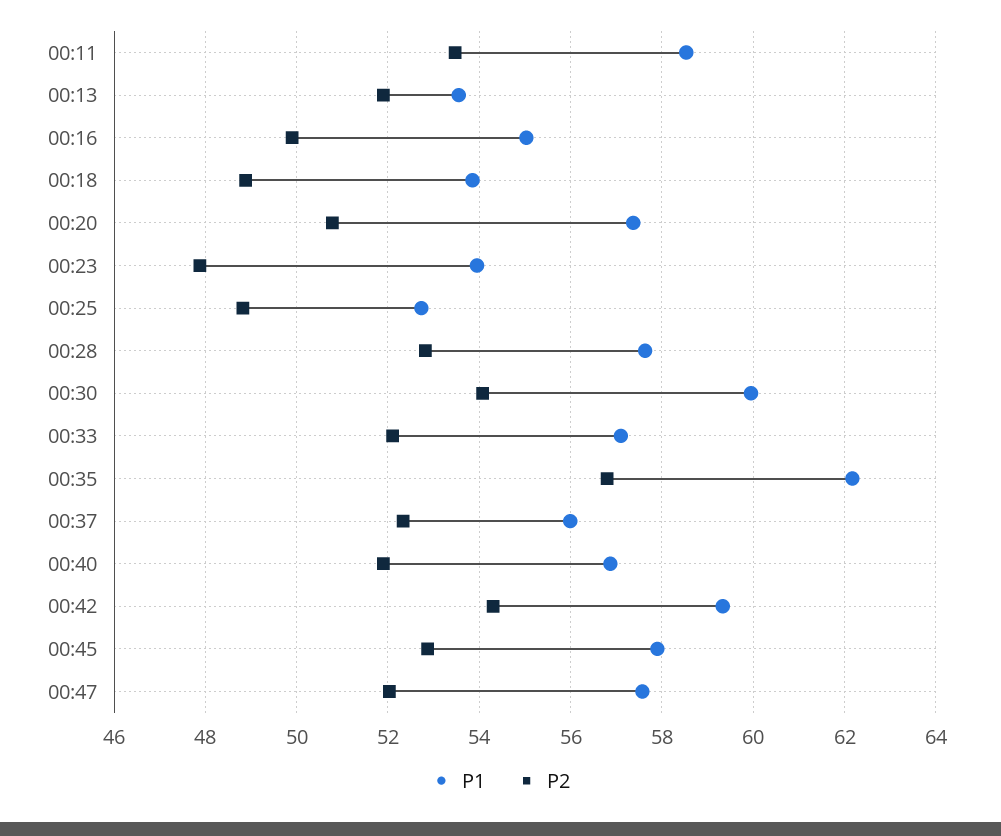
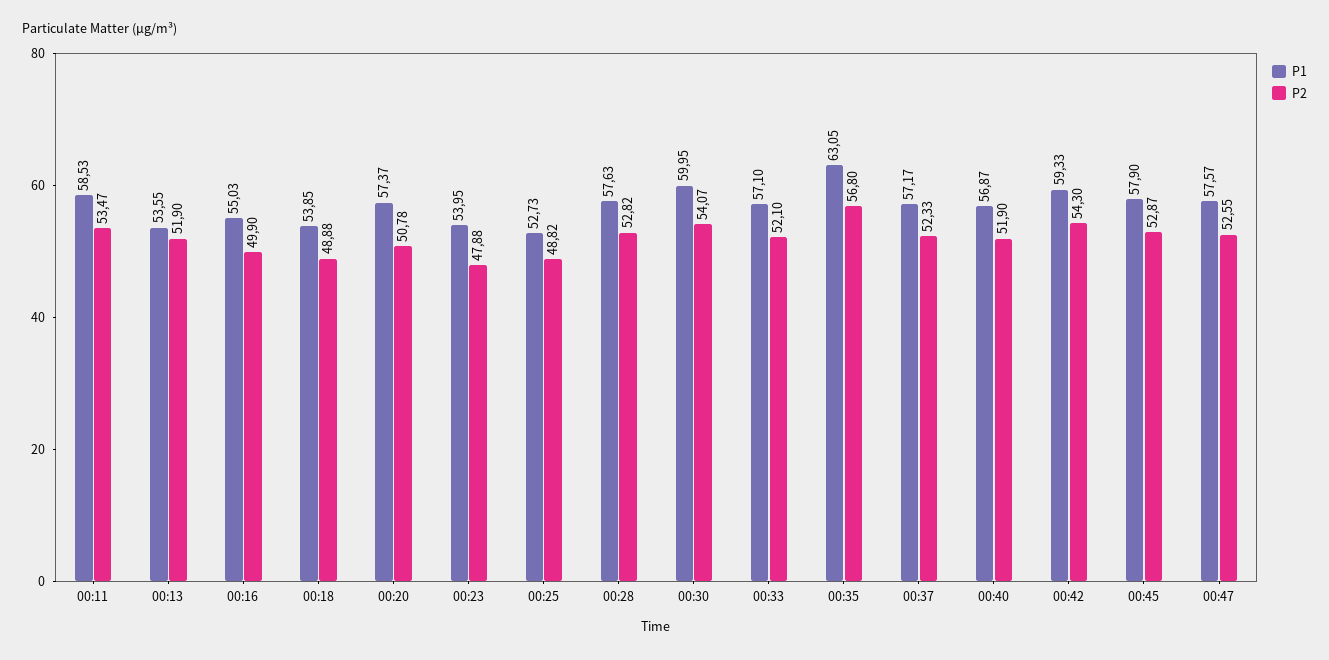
P1, 00:35: 62.2 -> 63.05
P1, 00:37: 56 -> 57.17
P2, 00:47: 52 -> 52.55

